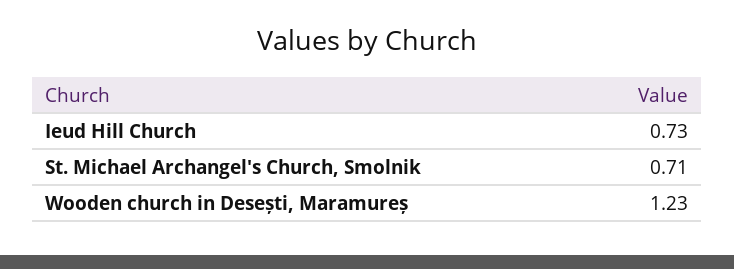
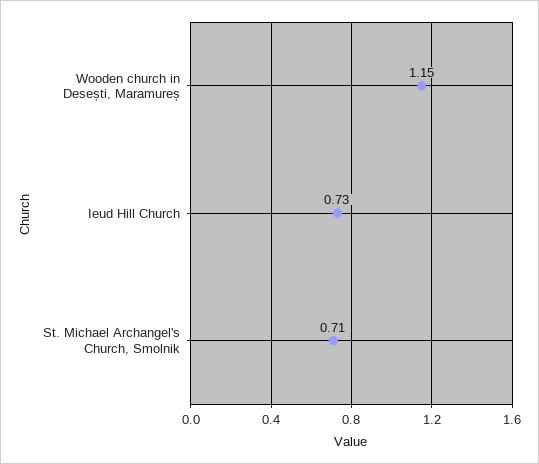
Wooden church in Desești, Maramureș: 1.23 -> 1.15

